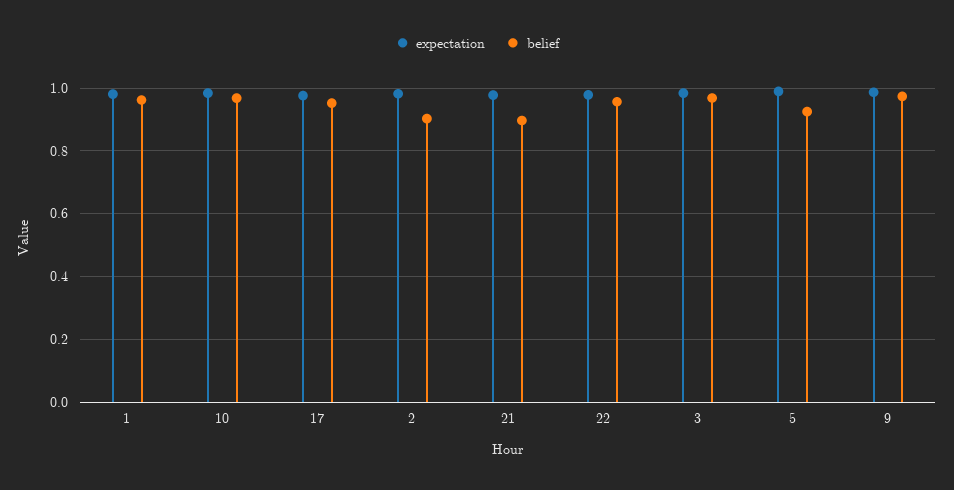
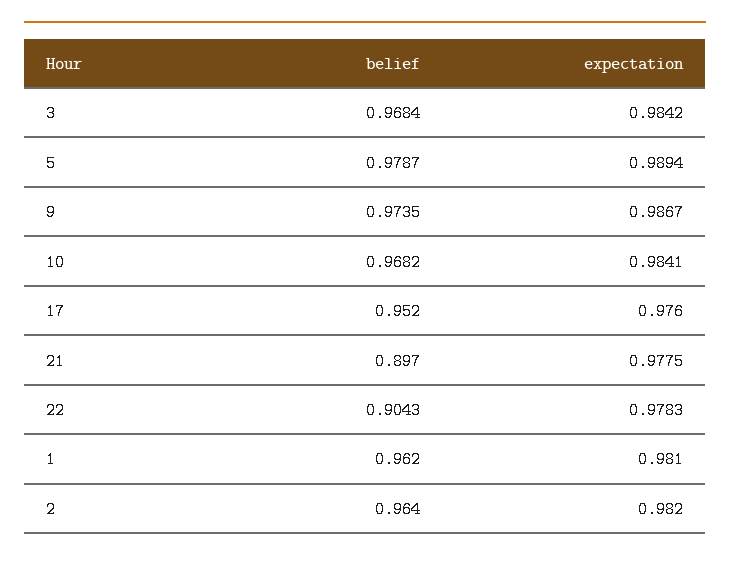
belief, 2: 0.9 -> 0.964
belief, 22: 0.96 -> 0.9043
belief, 5: 0.92 -> 0.9787

